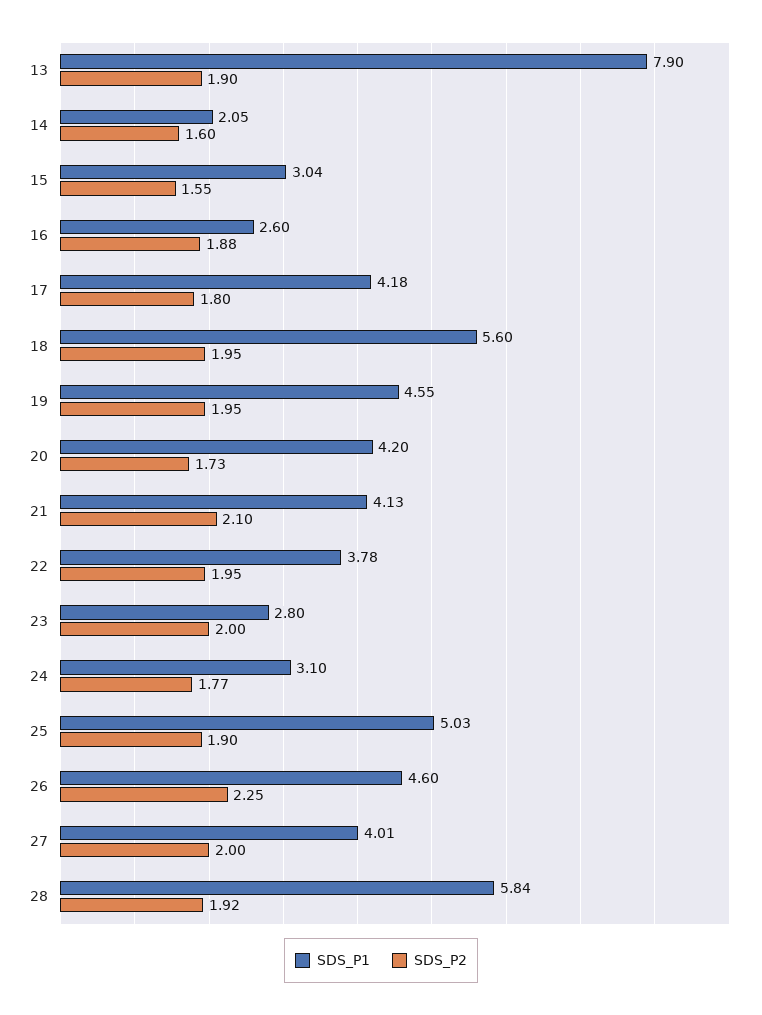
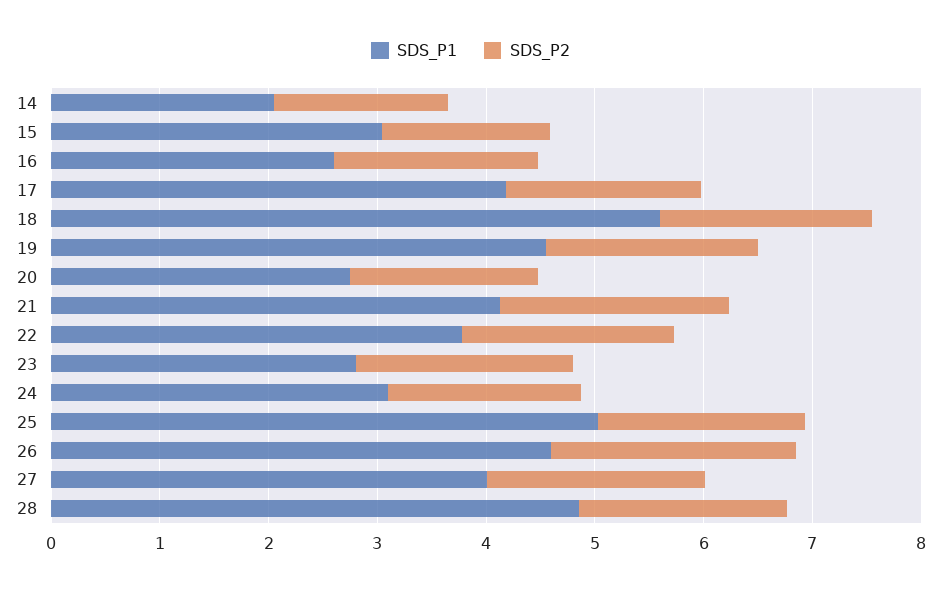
SDS_P1, 13: 7.9 -> none
SDS_P2, 13: 1.9 -> none
SDS_P1, 20: 4.2 -> 2.8
SDS_P1, 28: 5.84 -> 4.8

